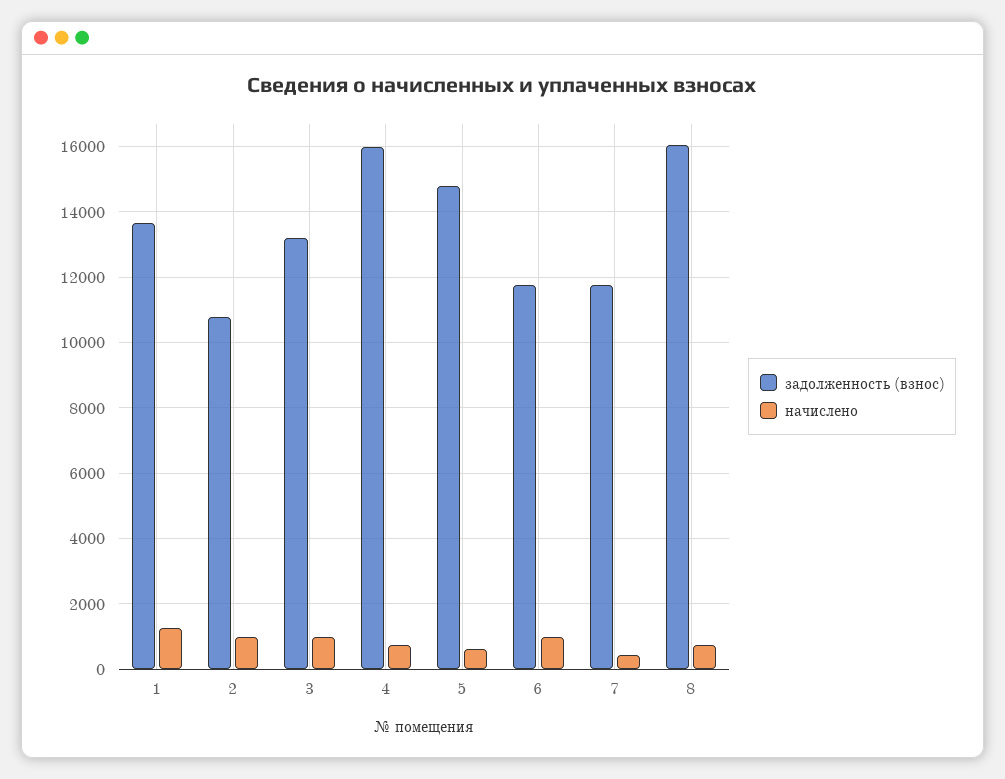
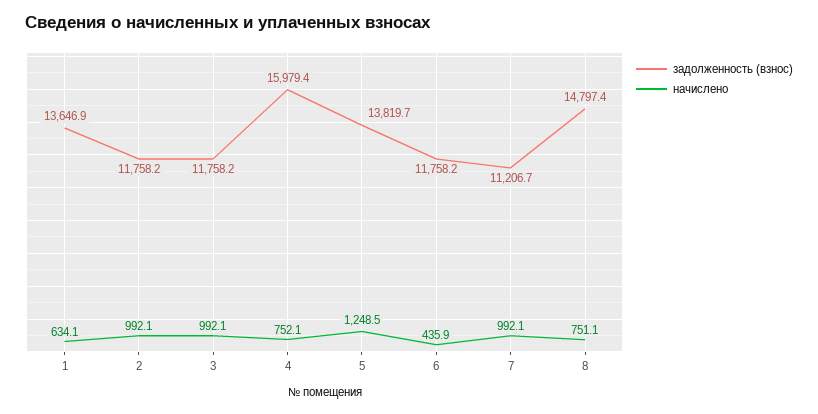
начислено, 1: 1200 -> 634.1
задолженность (взнос), 2: 10800 -> 11758.2
задолженность (взнос), 3: 13200 -> 11758.2
задолженность (взнос), 5: 14800 -> 13819.7
начислено, 5: 600 -> 1248.5
начислено, 6: 1000 -> 435.9
задолженность (взнос), 7: 11800 -> 11206.7
начислено, 7: 400 -> 992.1
задолженность (взнос), 8: 16000 -> 14797.4

